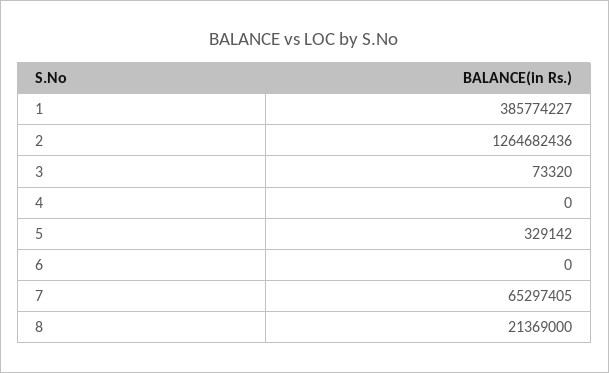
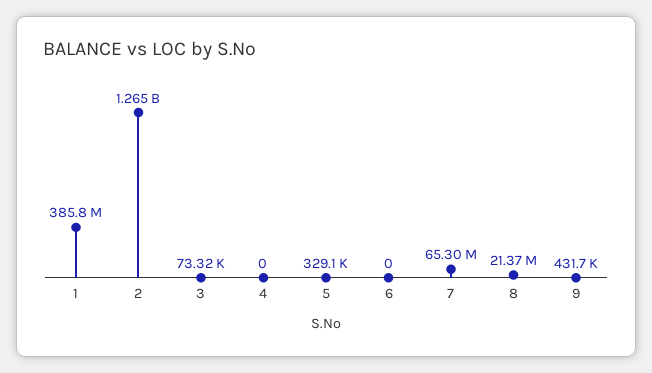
9: none -> 431700

